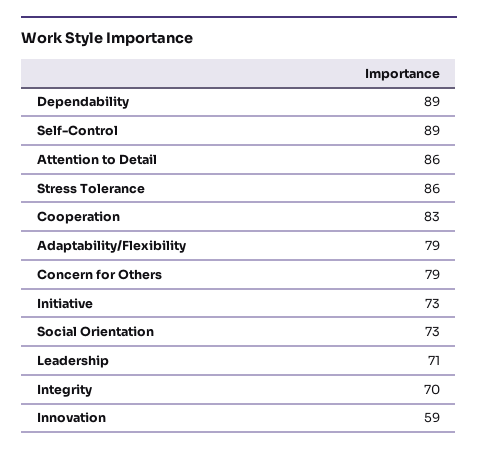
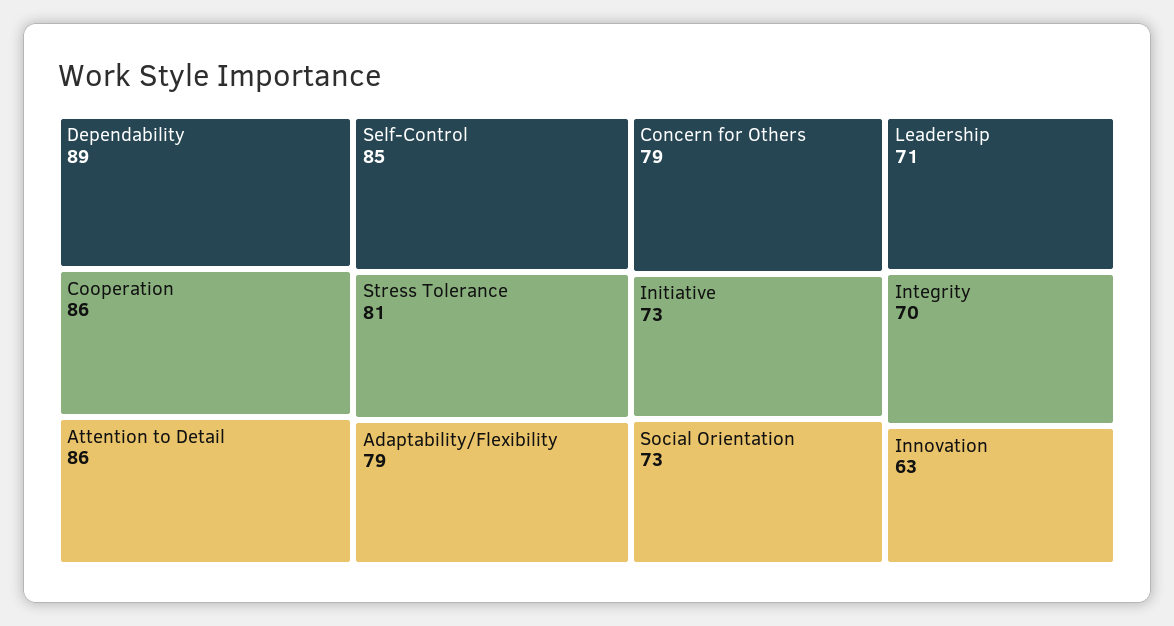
Self-Control: 89 -> 85
Stress Tolerance: 86 -> 81
Cooperation: 83 -> 86
Innovation: 59 -> 63

